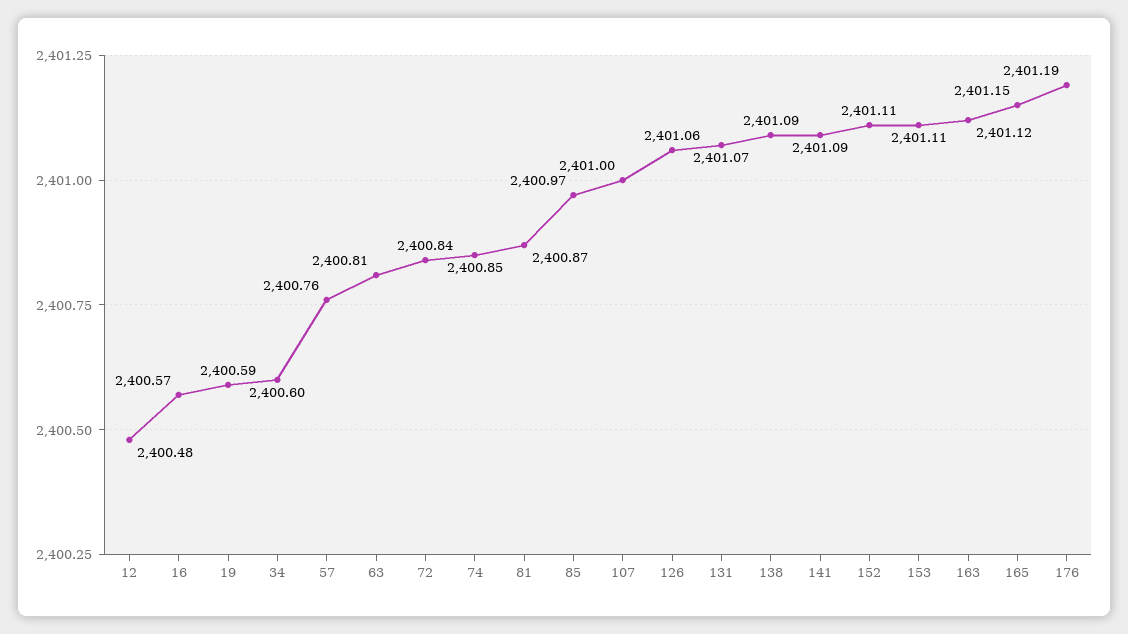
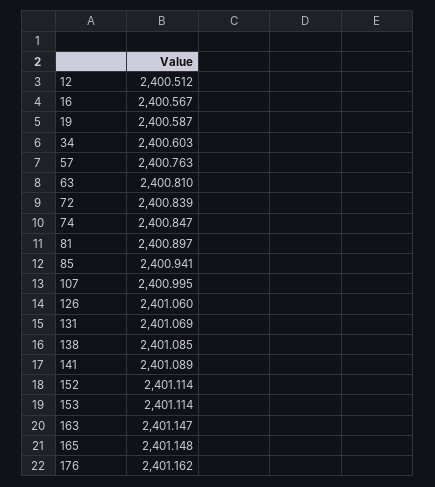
12: 2400.48 -> 2400.512
81: 2400.87 -> 2400.897
85: 2400.97 -> 2400.941
163: 2401.12 -> 2401.147
176: 2401.19 -> 2401.162

